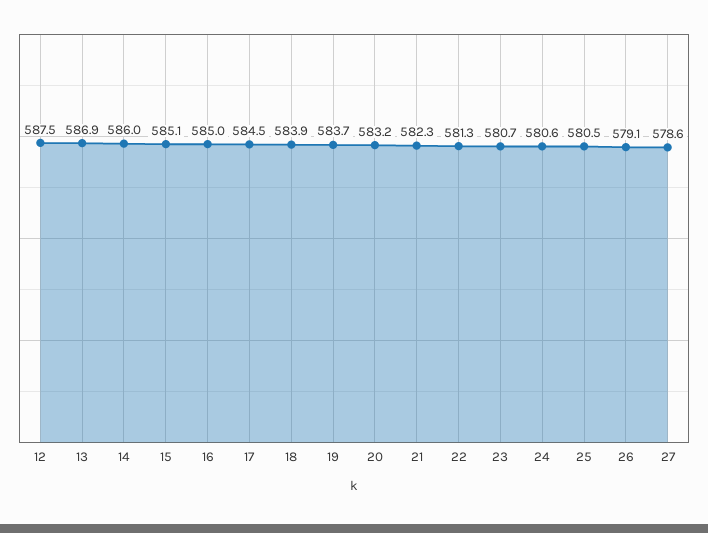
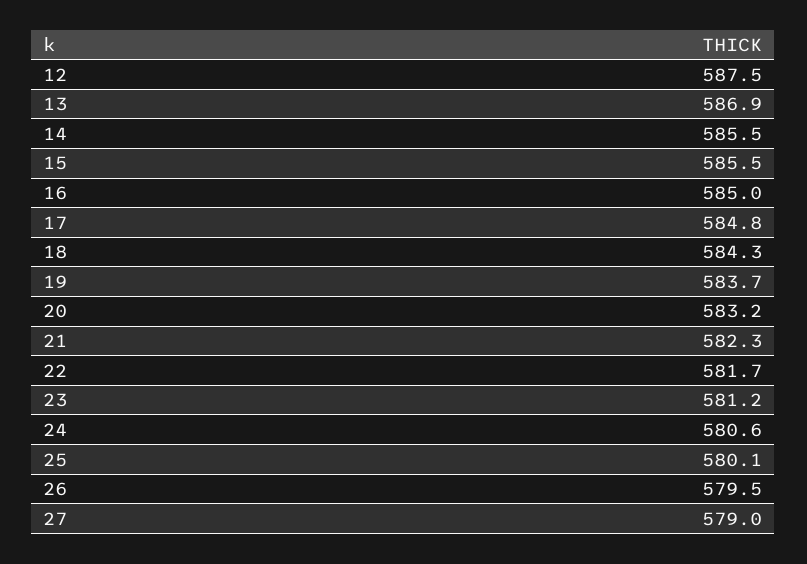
14: 586 -> 585.5
15: 585.1 -> 585.5
17: 584.5 -> 584.8
18: 583.9 -> 584.3
22: 581.3 -> 581.7
23: 580.7 -> 581.2
25: 580.5 -> 580.1
26: 579.1 -> 579.5
27: 578.6 -> 579

